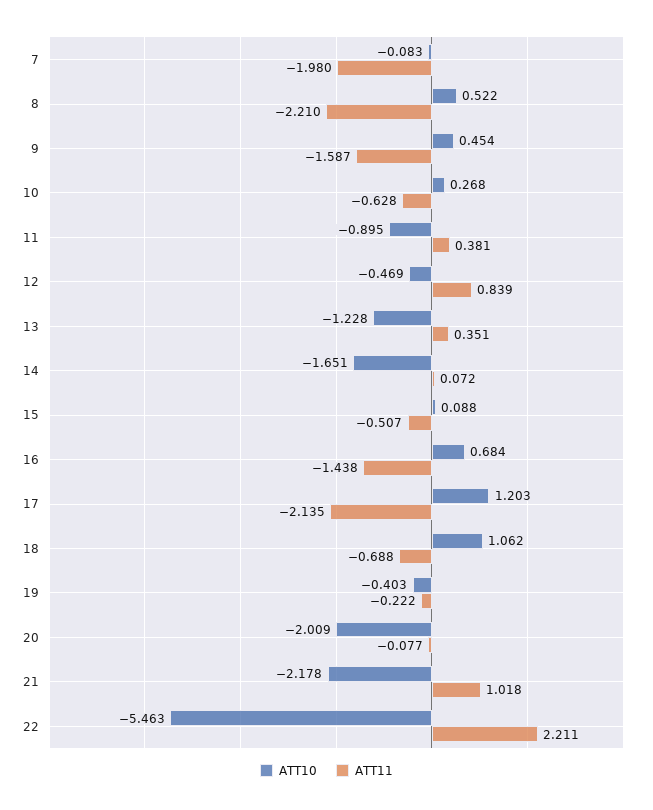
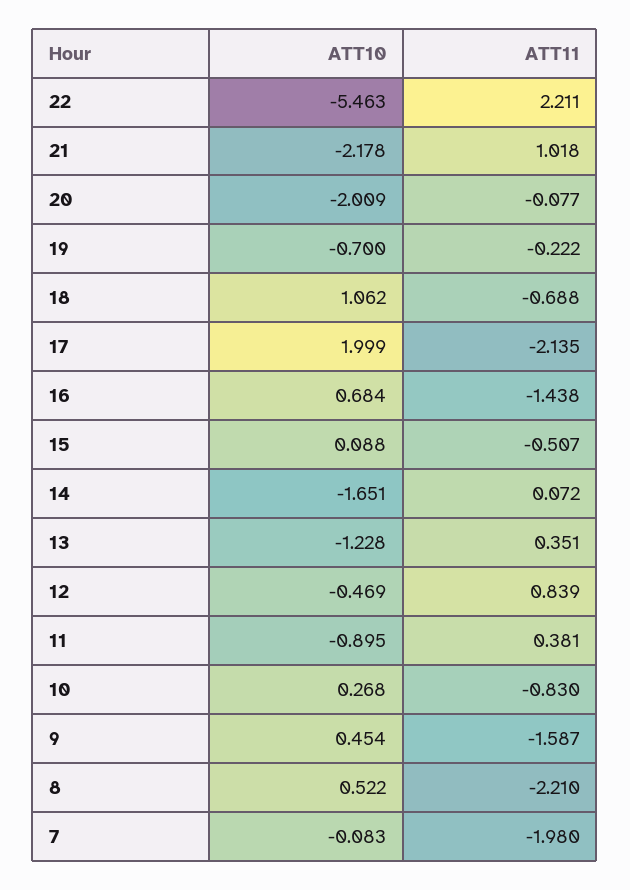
ATT11, 10: -0.628 -> -0.83
ATT10, 17: 1.203 -> 1.999
ATT10, 19: -0.403 -> -0.7

